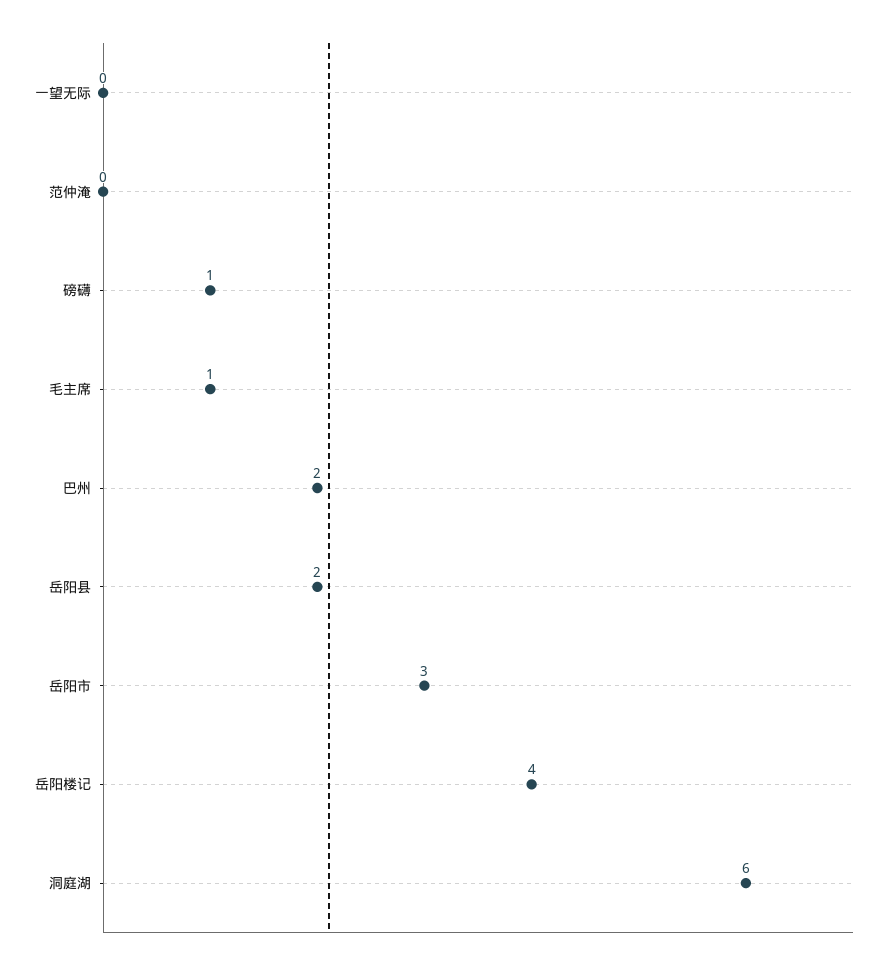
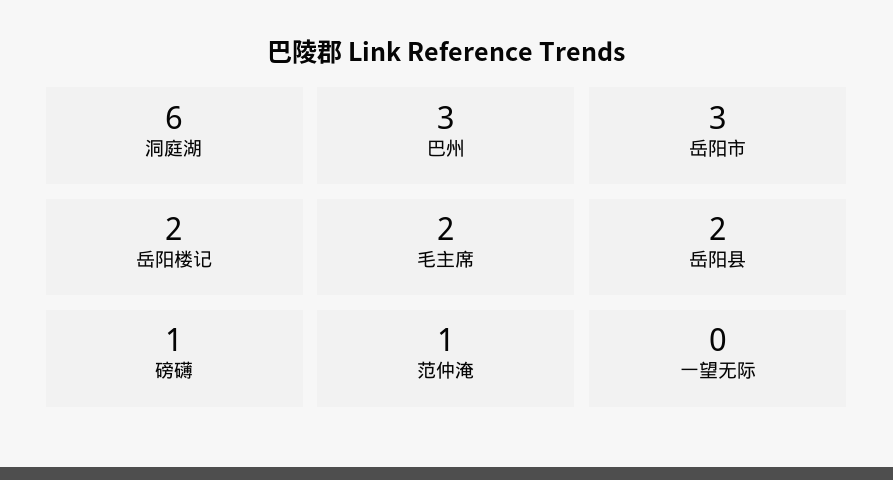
范仲淹: 0 -> 1
毛主席: 1 -> 2
巴州: 2 -> 3
岳阳楼记: 4 -> 2

